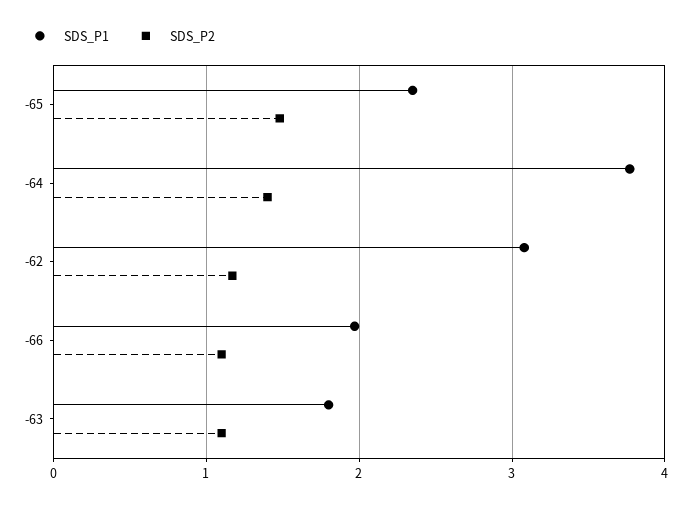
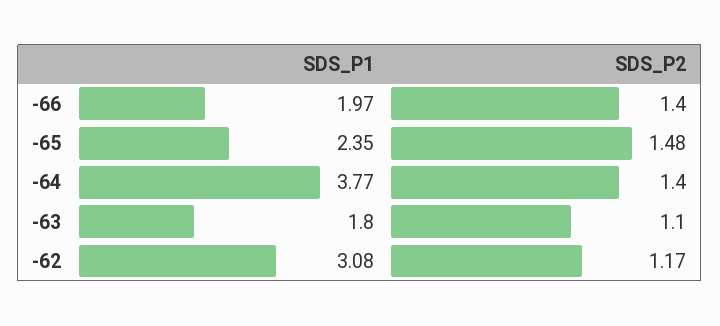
SDS_P2, -66: 1.1 -> 1.4

